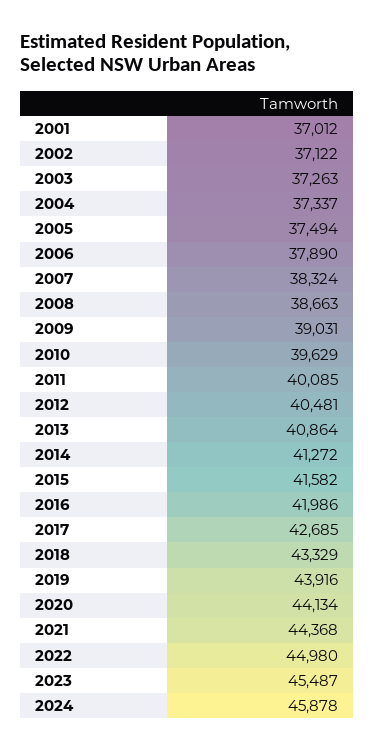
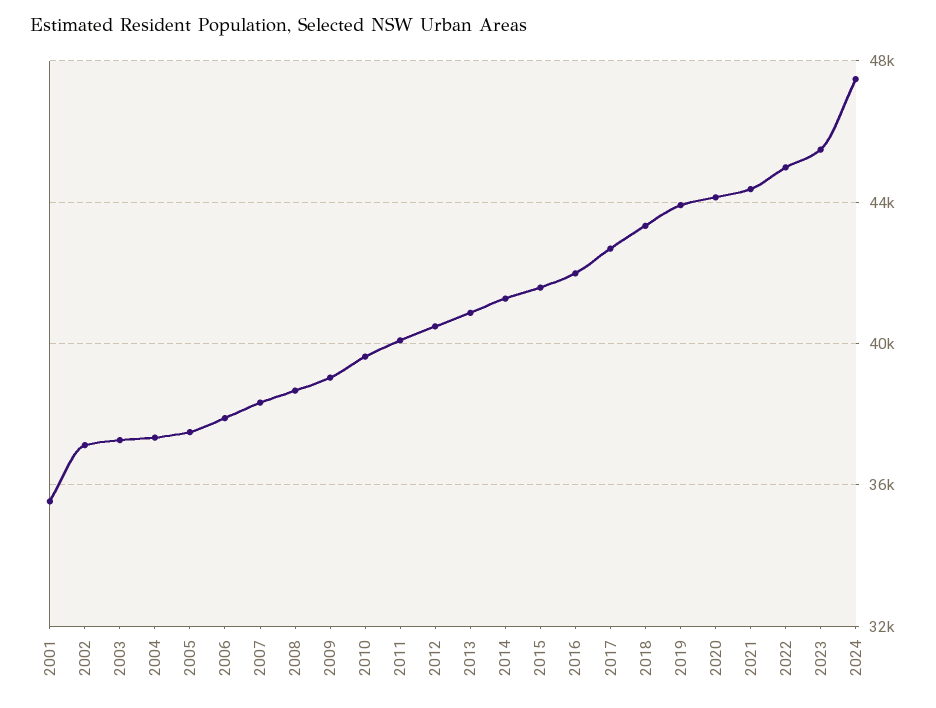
2001: 37012 -> 35500
2024: 45878 -> 47500

